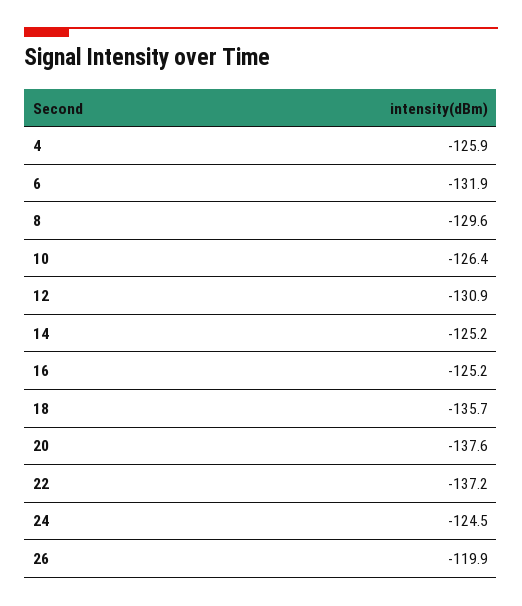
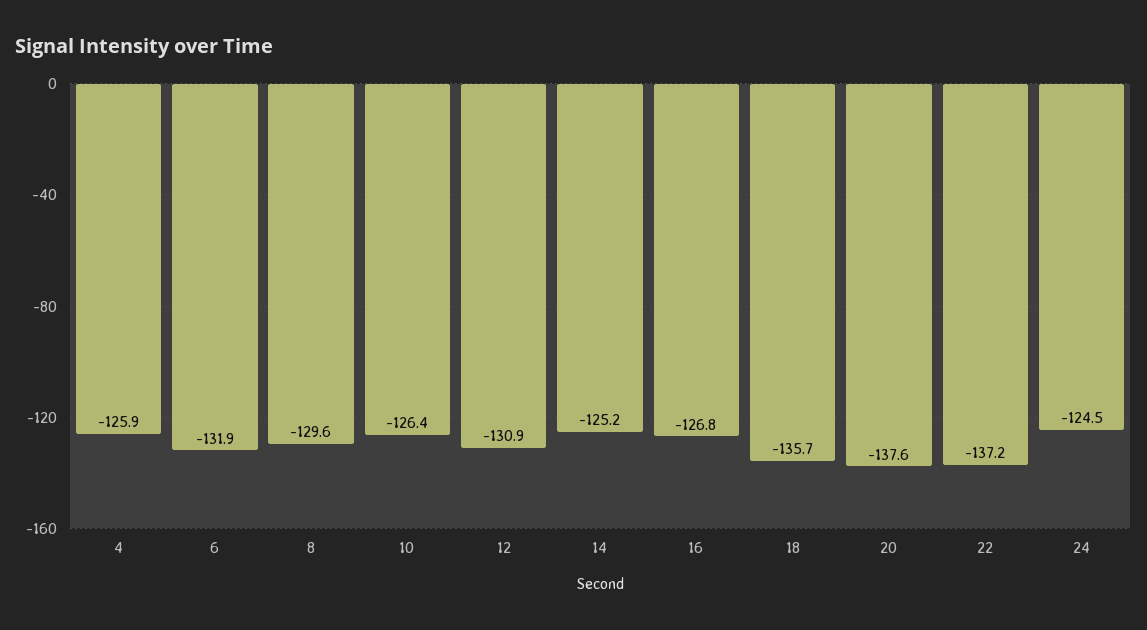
16: -125.2 -> -126.8
26: -119.9 -> none

